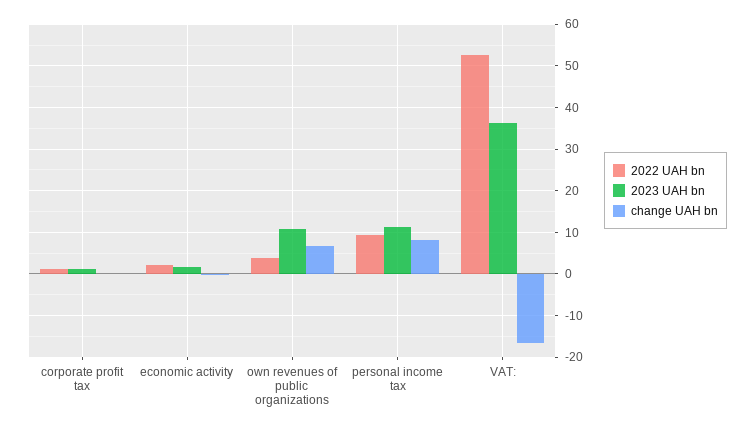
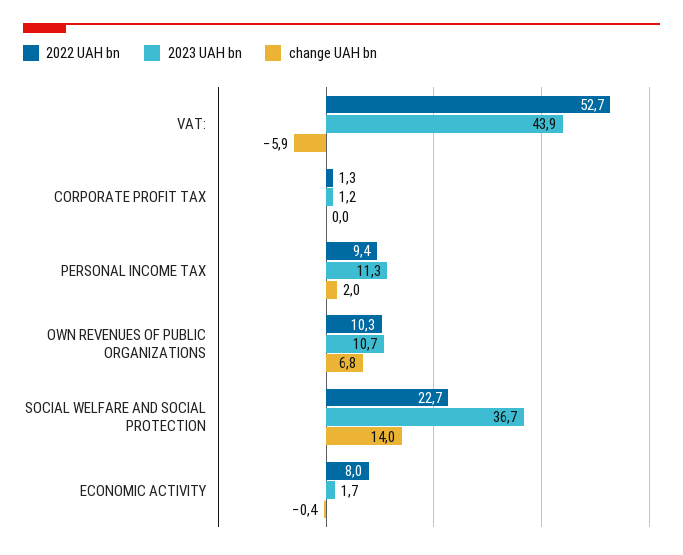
2022 UAH bn, economic activity: 2 -> 8
2022 UAH bn, own revenues of public organizations: 4 -> 10.3
change UAH bn, personal income tax: 8 -> 2
2023 UAH bn, VAT:: 36 -> 43.9
change UAH bn, VAT:: -16 -> -5.9
2022 UAH bn, SOCIAL WELFARE AND SOCIAL PROTECTION: none -> 22.7
2023 UAH bn, SOCIAL WELFARE AND SOCIAL PROTECTION: none -> 36.7
change UAH bn, SOCIAL WELFARE AND SOCIAL PROTECTION: none -> 14

